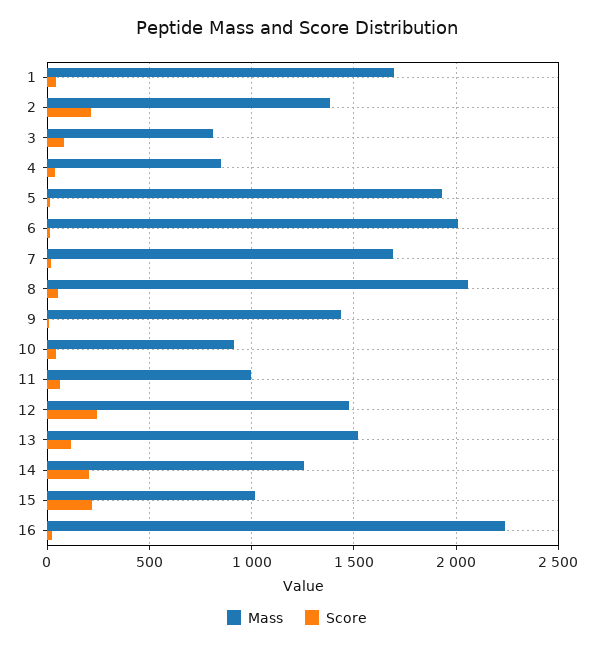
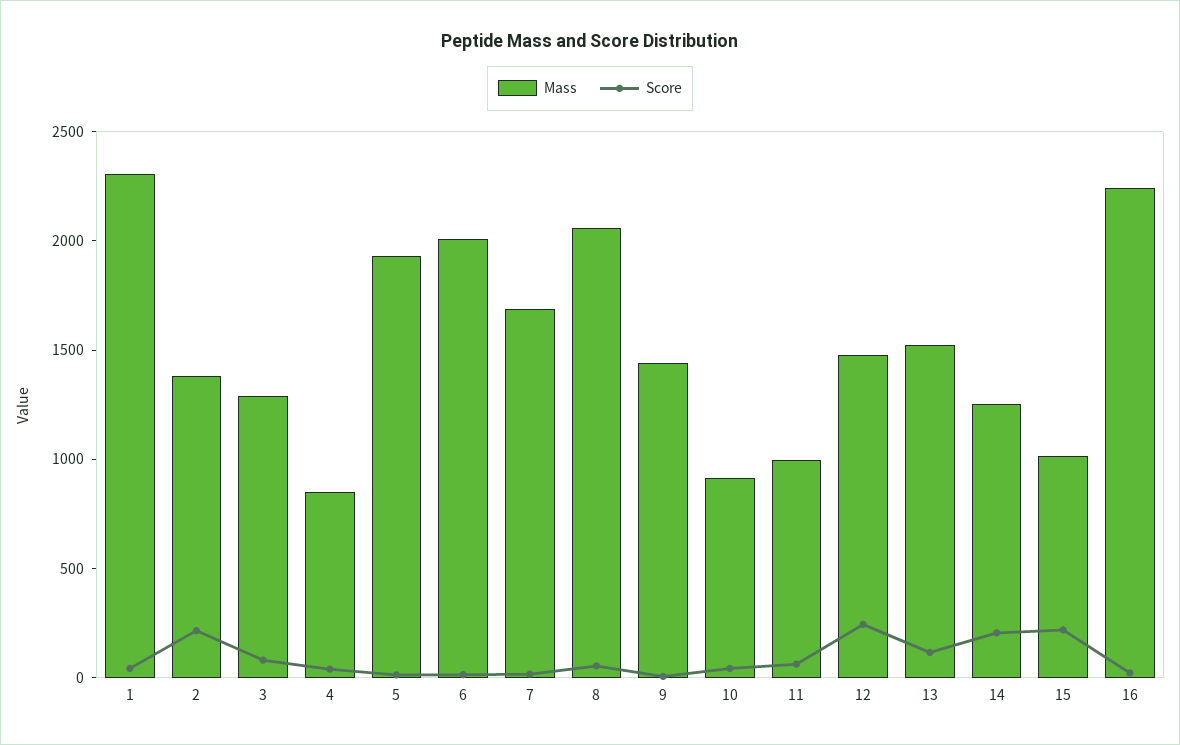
Mass, 1: 1700 -> 2300
Mass, 3: 800 -> 1300

